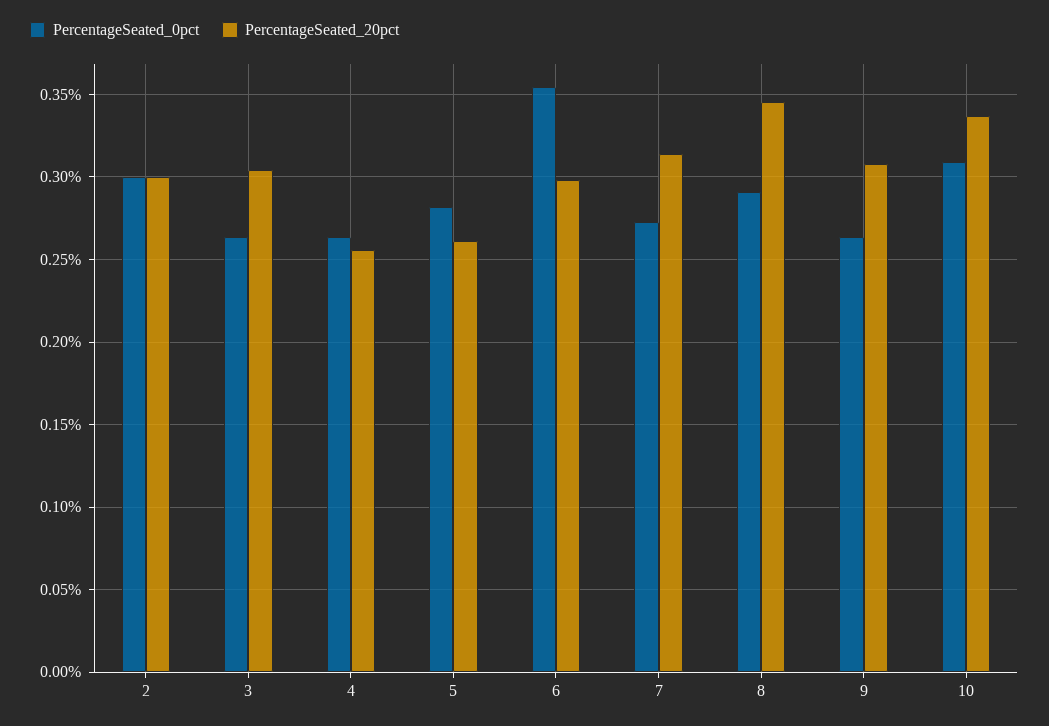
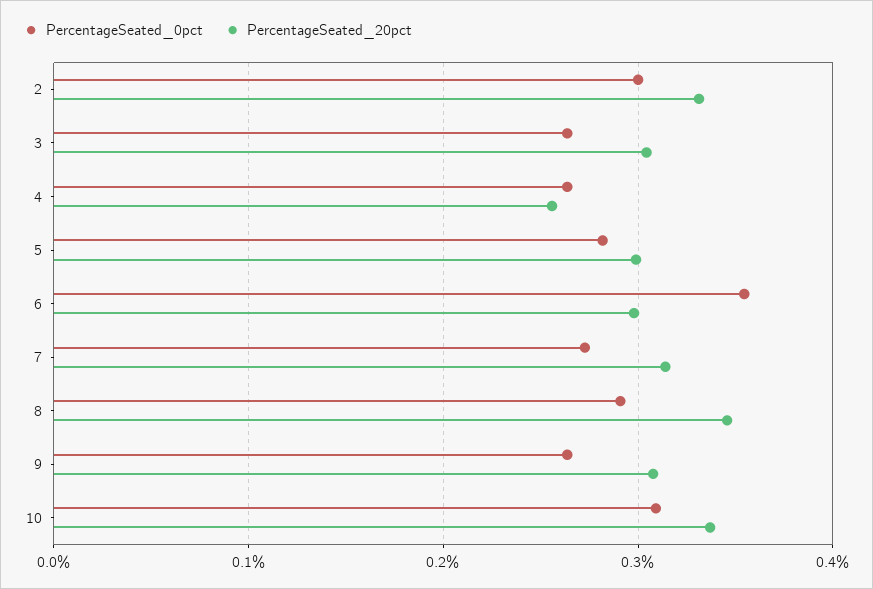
PercentageSeated_20pct, 2: 0.3 -> 0.33
PercentageSeated_20pct, 5: 0.26 -> 0.3

